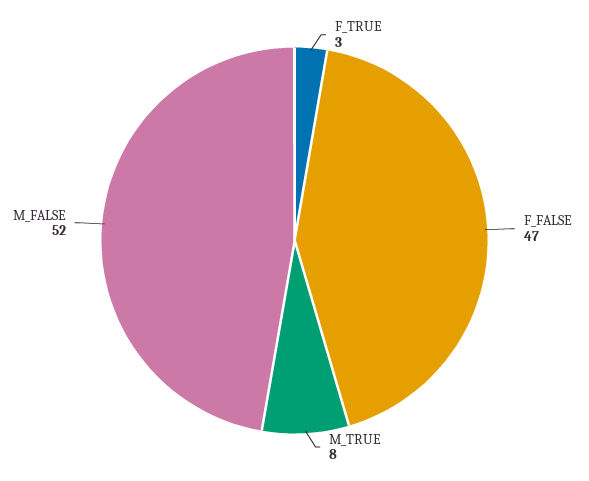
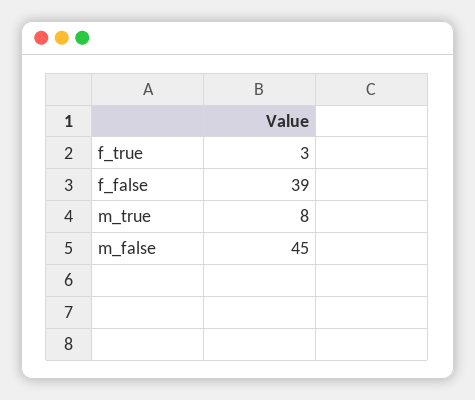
F_FALSE: 47 -> 39
M_FALSE: 52 -> 45

